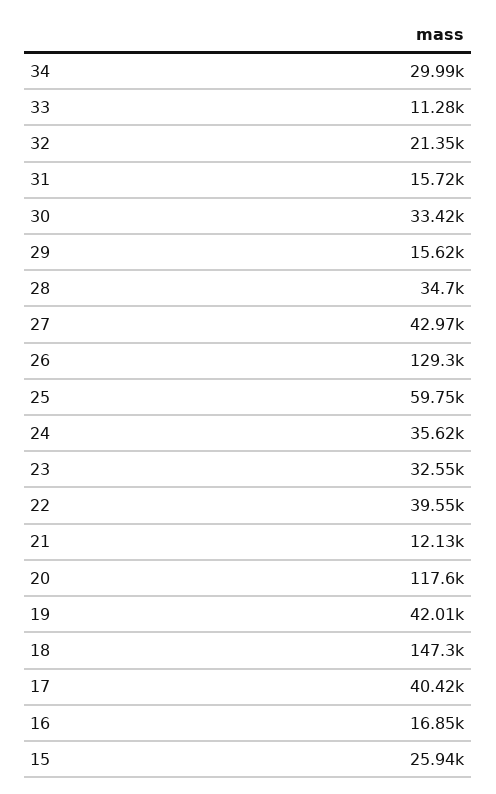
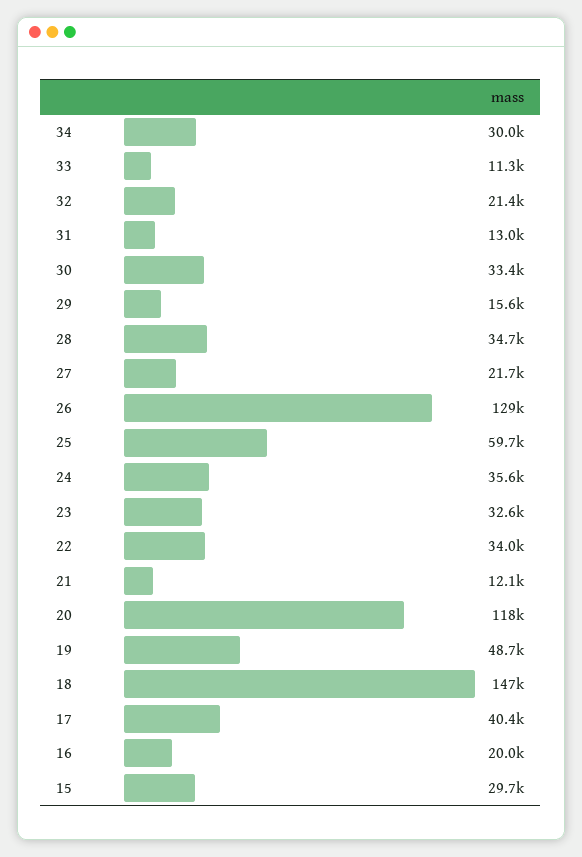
31: 15720 -> 13000
27: 42970 -> 21700
22: 39550 -> 34000
19: 42010 -> 48700
16: 16850 -> 20000
15: 25940 -> 29700

